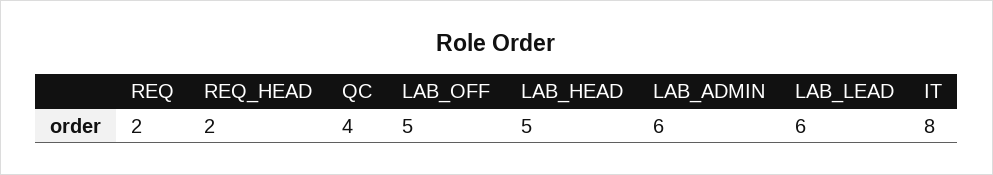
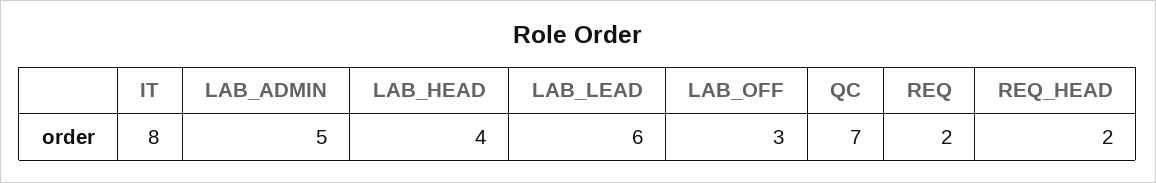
QC: 4 -> 7
LAB_OFF: 5 -> 3
LAB_HEAD: 5 -> 4
LAB_ADMIN: 6 -> 5

